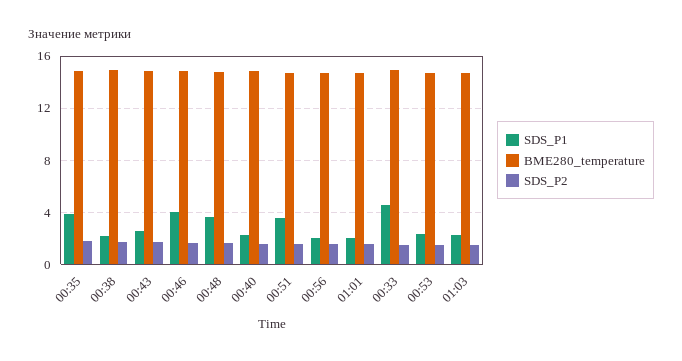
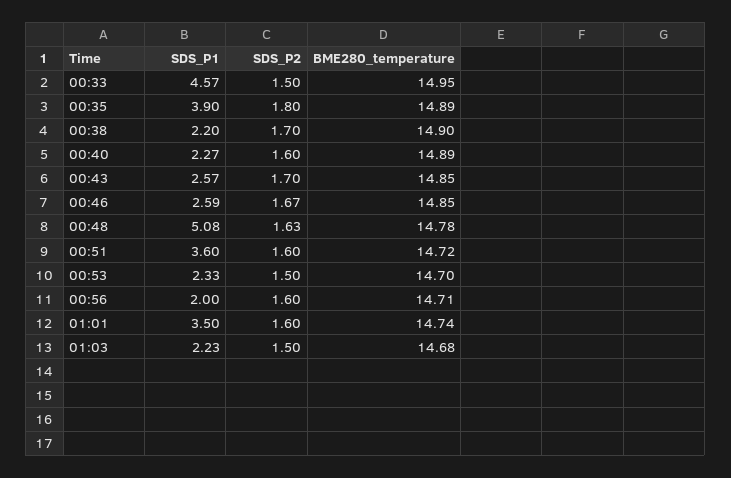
SDS_P1, 00:46: 4 -> 2.59
SDS_P1, 00:48: 3.5 -> 5.08
SDS_P1, 01:01: 2 -> 3.5

